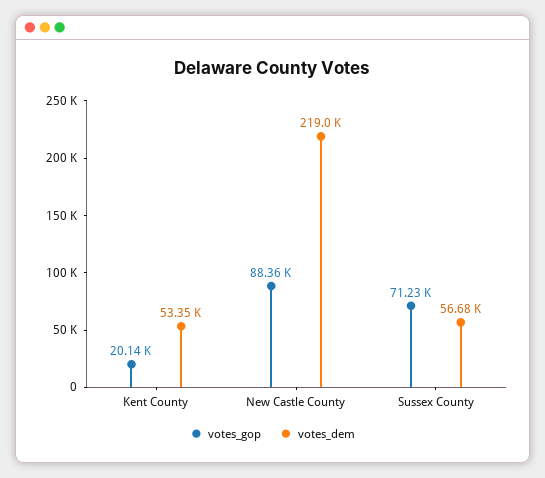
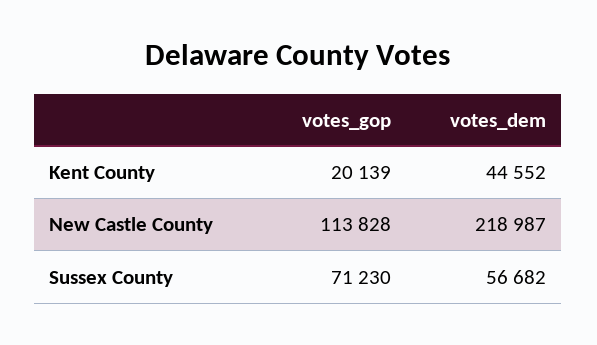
votes_dem, Kent County: 53350 -> 44552
votes_gop, New Castle County: 88360 -> 113828

